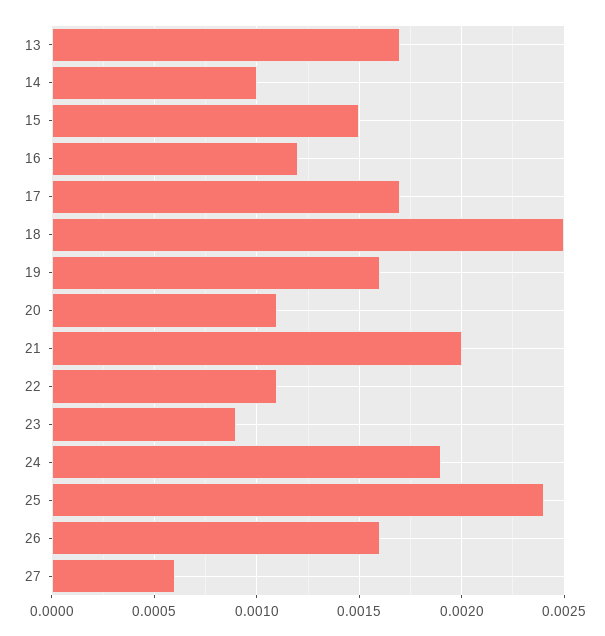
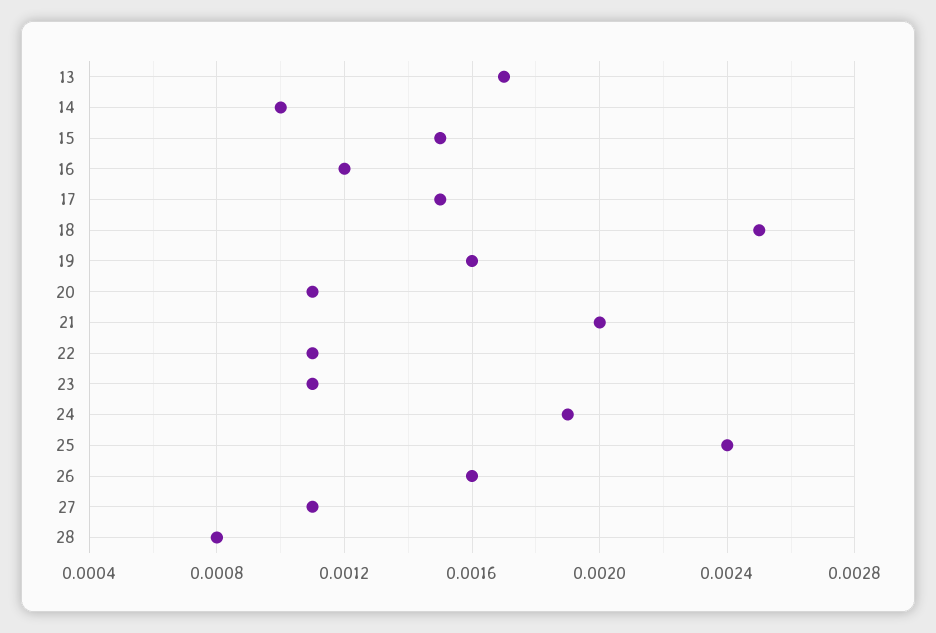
17: 0.0017 -> 0.0015
23: 0.0009 -> 0.0011
27: 0.0006 -> 0.0011
28: none -> 0.0008

